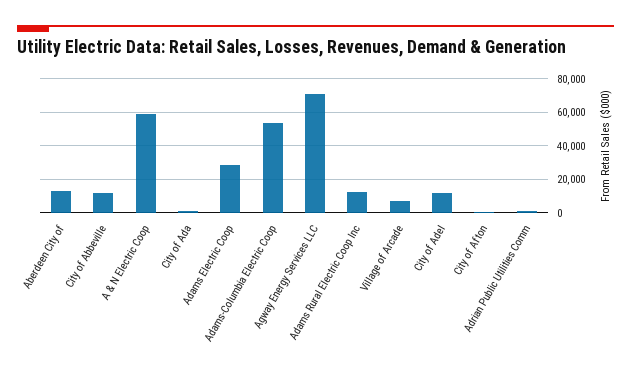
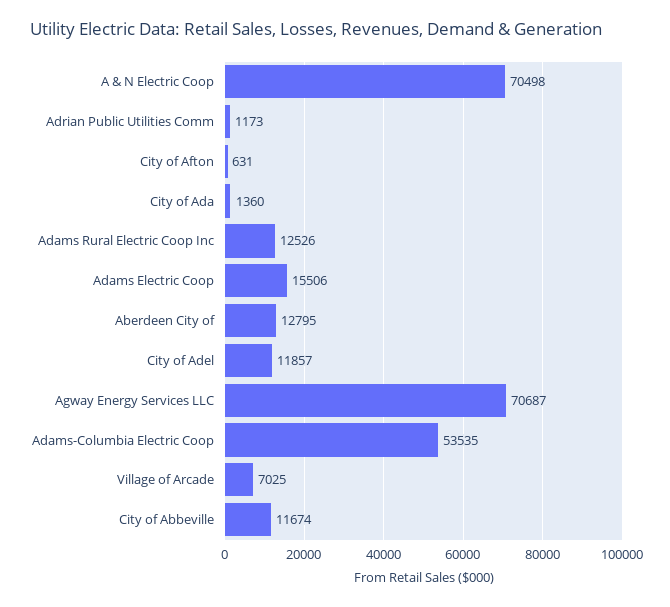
A & N Electric Coop: 60000 -> 70498
Adams Electric Coop: 30000 -> 15506

